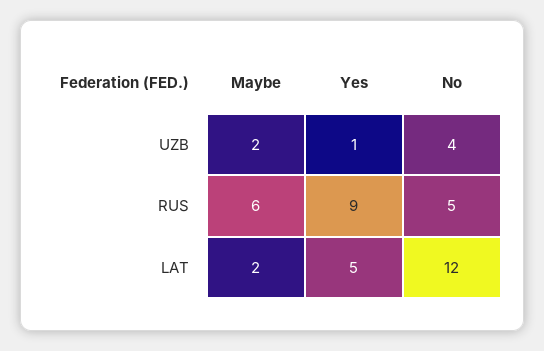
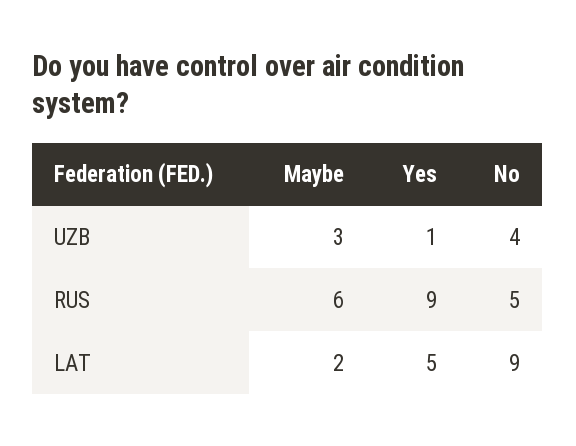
Maybe, UZB: 2 -> 3
No, LAT: 12 -> 9

